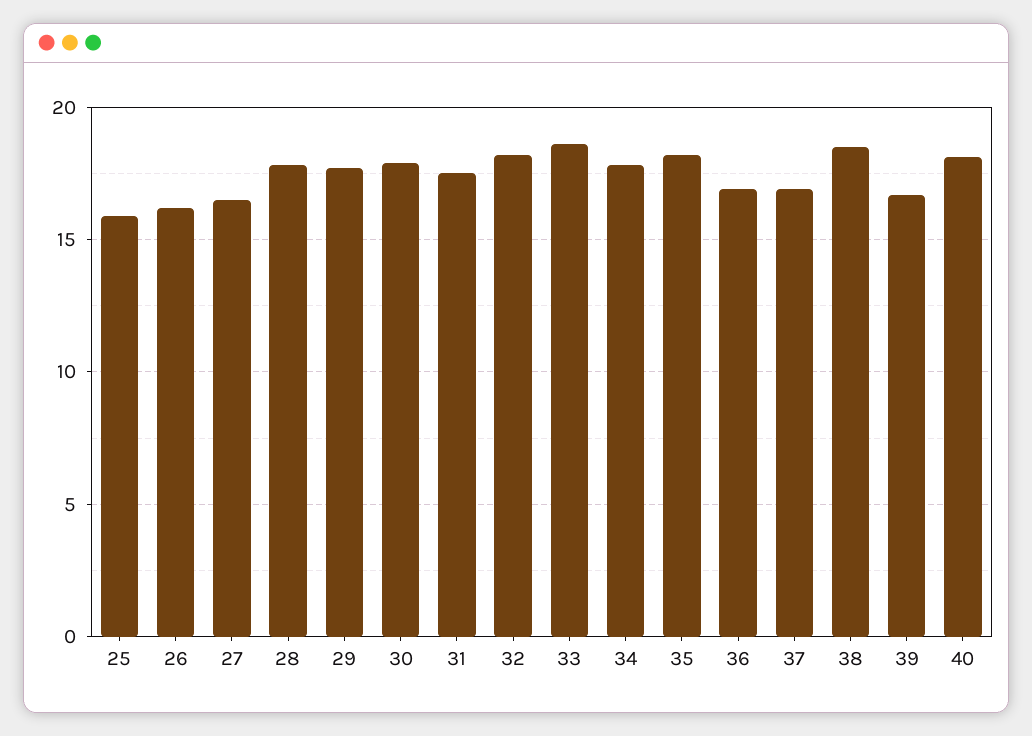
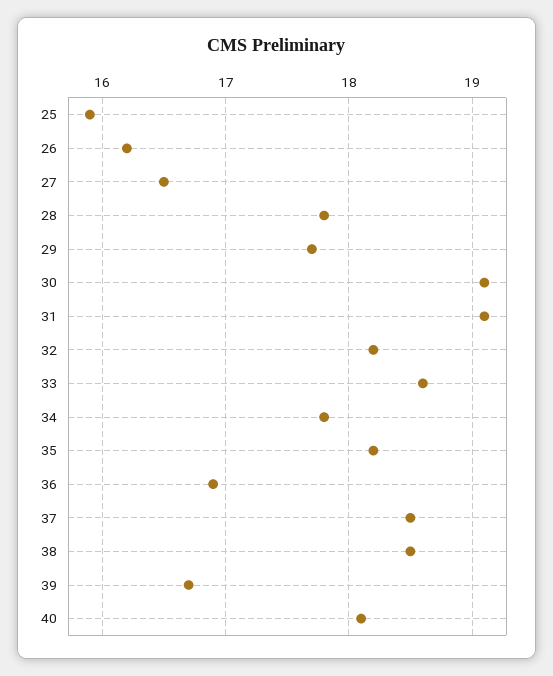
30: 18 -> 19.1
31: 17.5 -> 19.1
37: 17 -> 18.5

